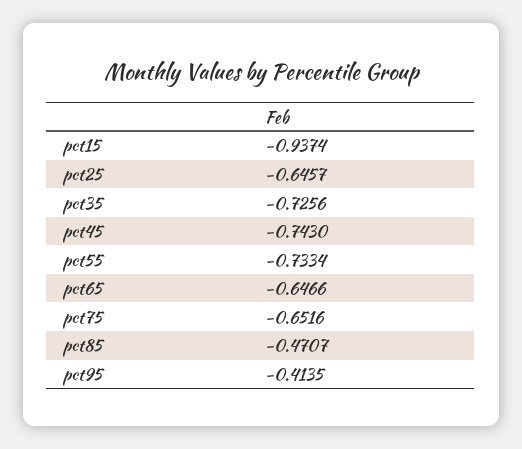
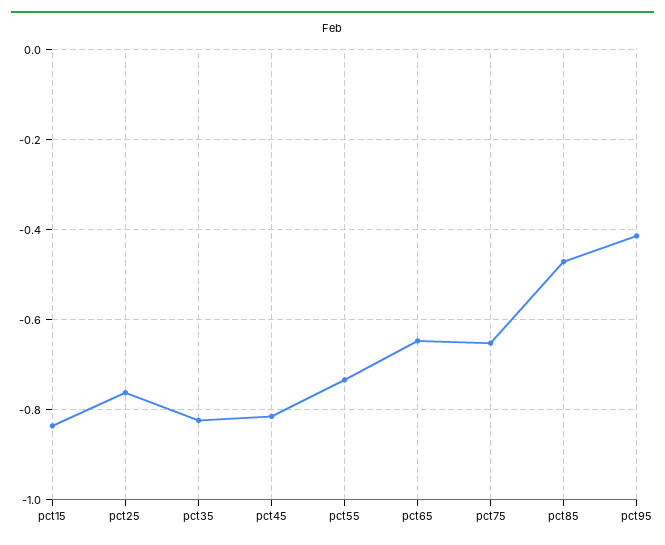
pct15: -0.9374 -> -0.84
pct25: -0.6457 -> -0.76
pct35: -0.7256 -> -0.82
pct45: -0.743 -> -0.82

